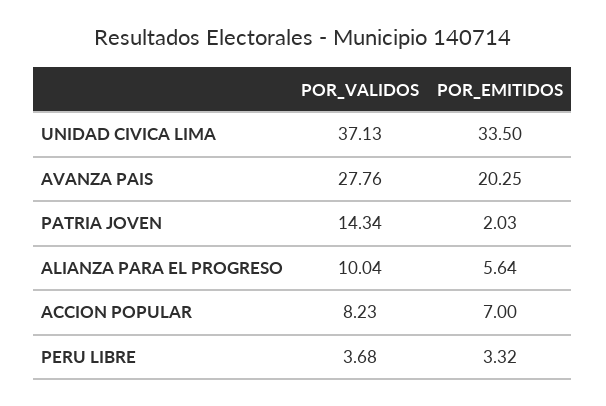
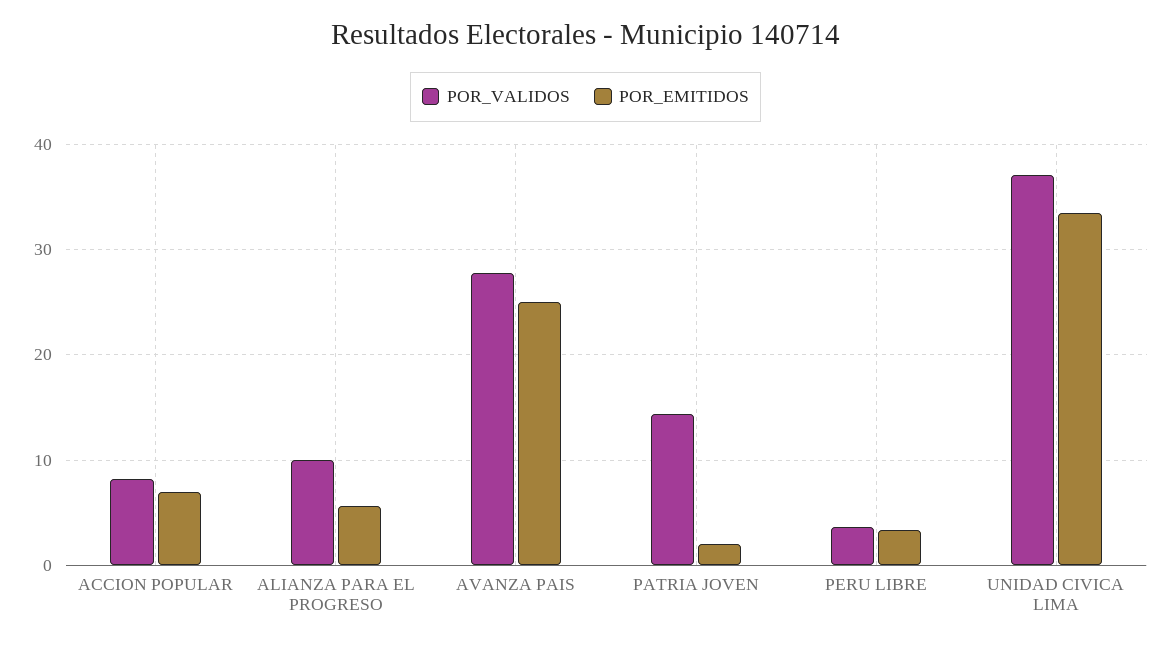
POR_EMITIDOS, AVANZA PAIS: 20.25 -> 25

